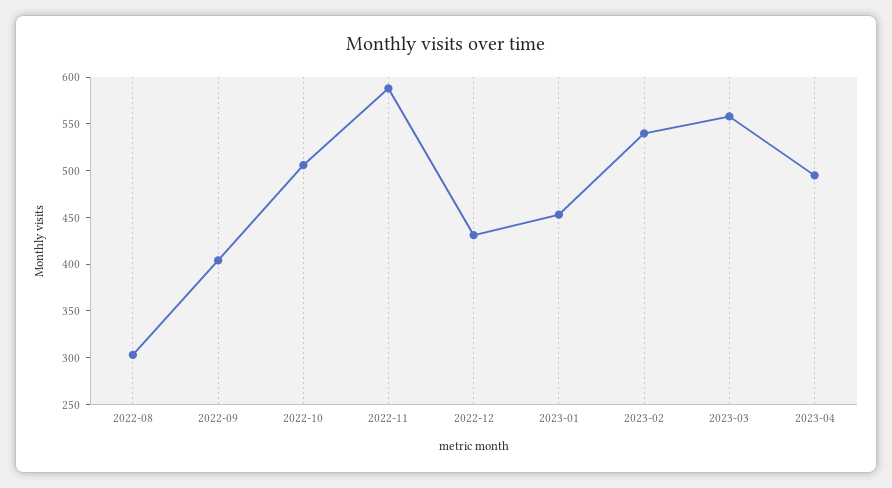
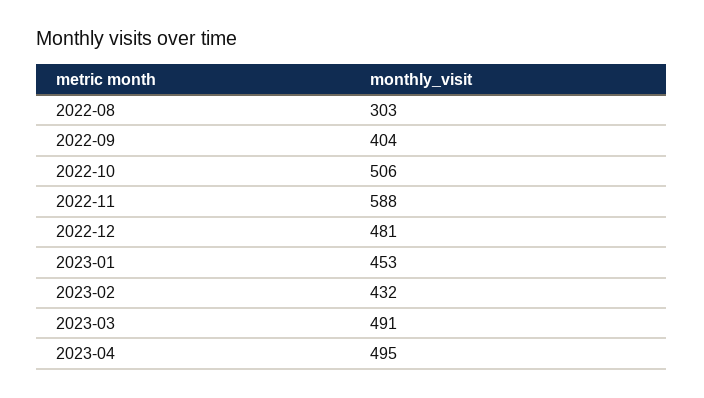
2022-12: 430 -> 481
2023-02: 540 -> 432
2023-03: 560 -> 491

